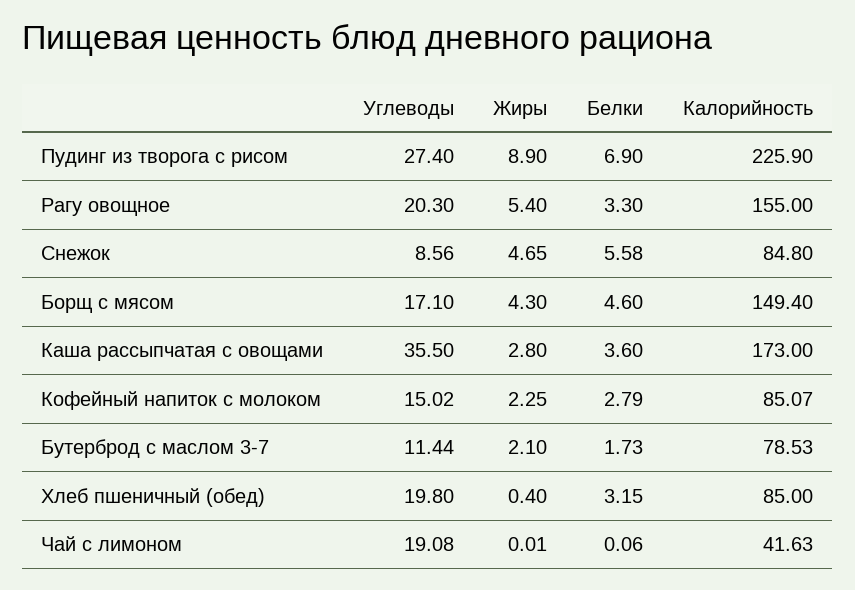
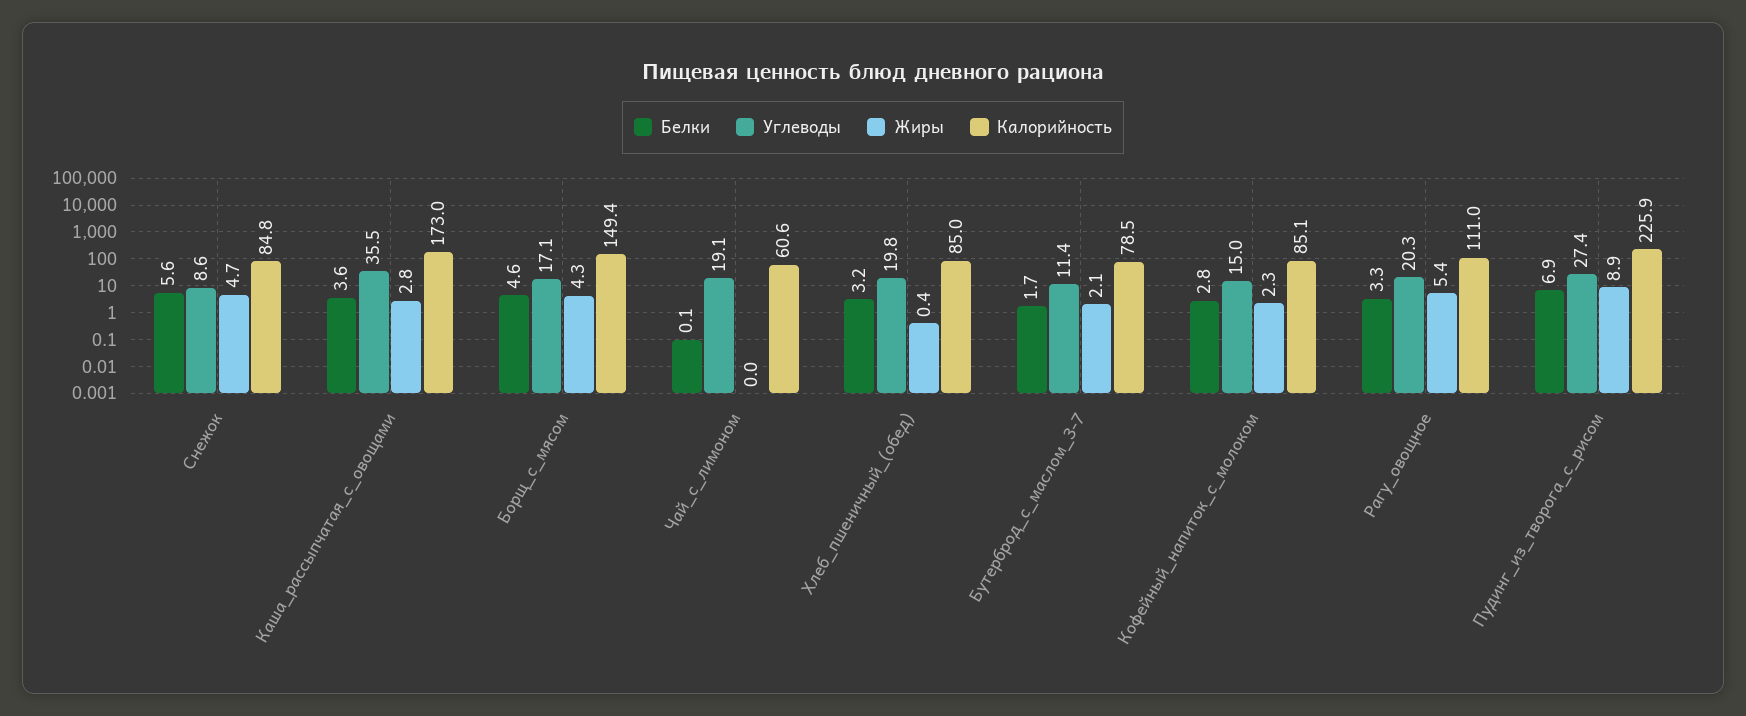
Калорийность, Рагу овощное: 155 -> 111
Калорийность, Чай с лимоном: 41.63 -> 60.6

